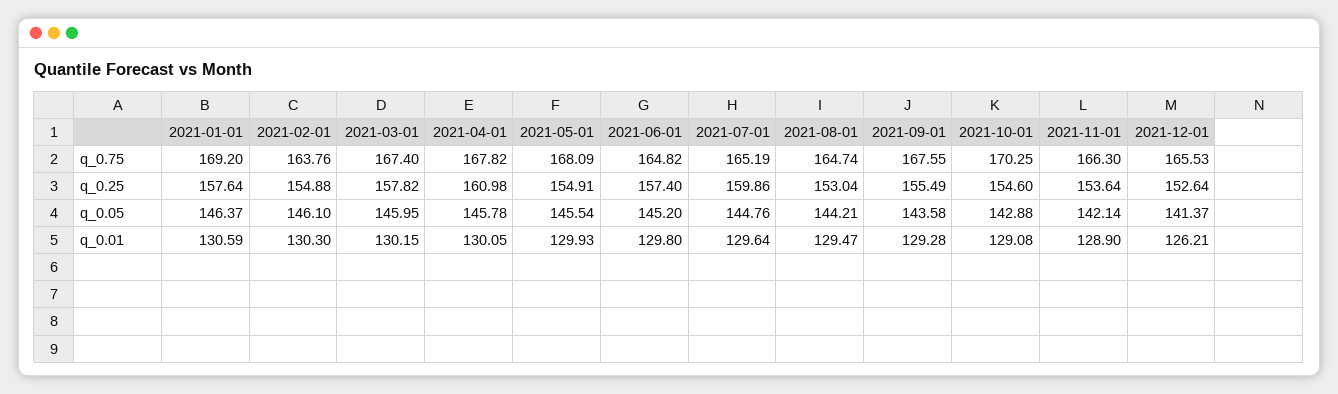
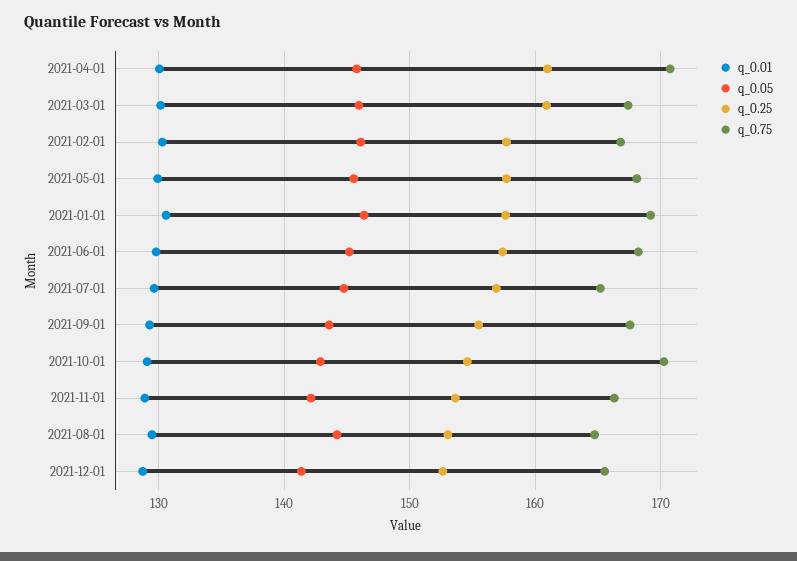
q_0.75, 2021-02-01: 163.76 -> 167
q_0.75, 2021-04-01: 167.82 -> 171
q_0.75, 2021-06-01: 164.82 -> 168
q_0.25, 2021-02-01: 154.88 -> 158
q_0.25, 2021-03-01: 157.82 -> 161
q_0.25, 2021-05-01: 154.91 -> 158
q_0.25, 2021-07-01: 159.86 -> 157
q_0.01, 2021-12-01: 126.21 -> 129

